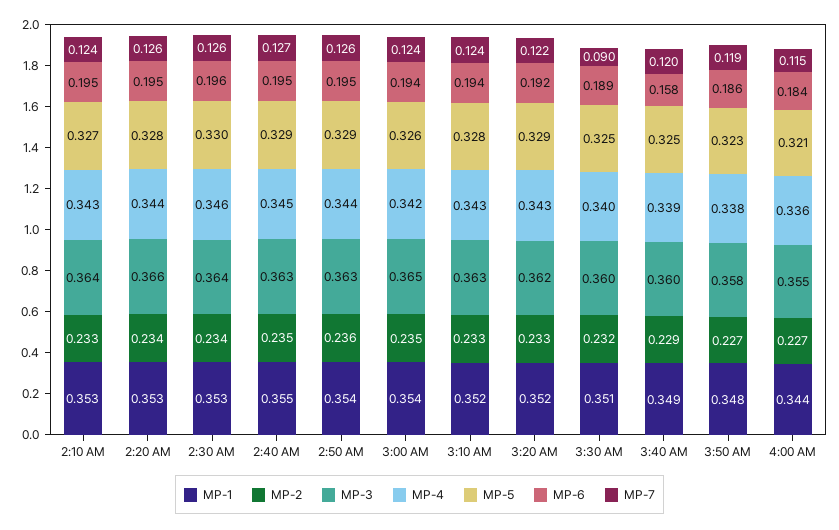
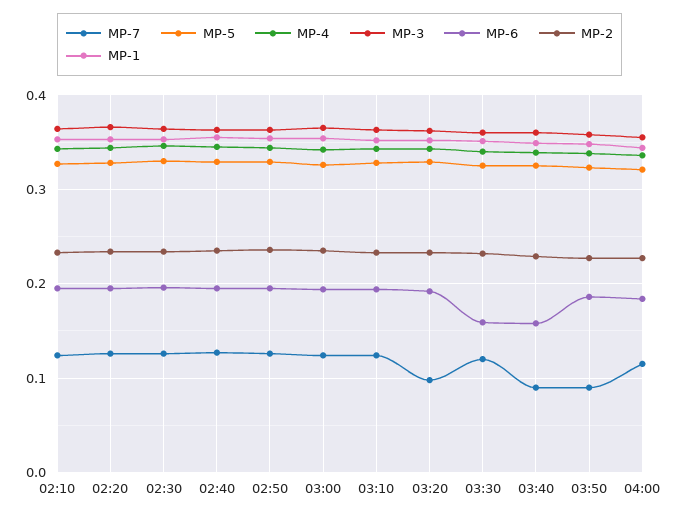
MP-7, 3:20 AM: 0.122 -> 0.1
MP-6, 3:30 AM: 0.189 -> 0.16
MP-7, 3:30 AM: 0.09 -> 0.12
MP-7, 3:40 AM: 0.12 -> 0.09
MP-7, 3:50 AM: 0.119 -> 0.09

